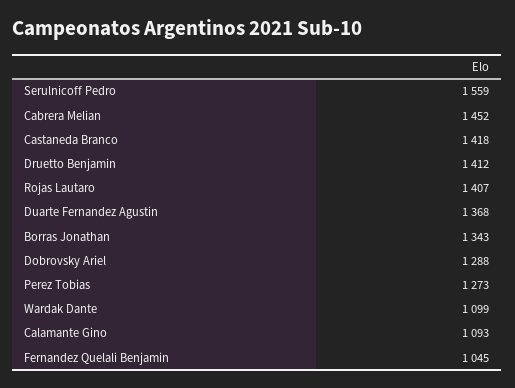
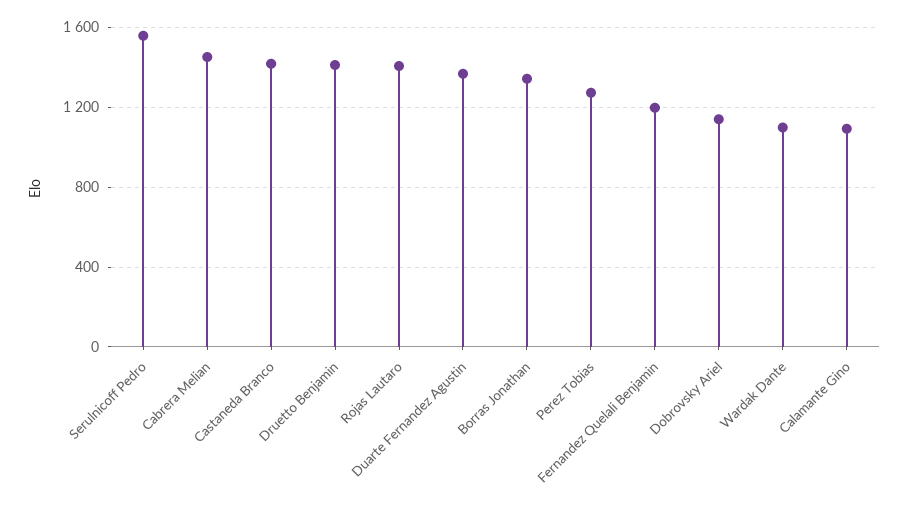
Dobrovsky Ariel: 1288 -> 1150
Fernandez Quelali Benjamin: 1045 -> 1200

